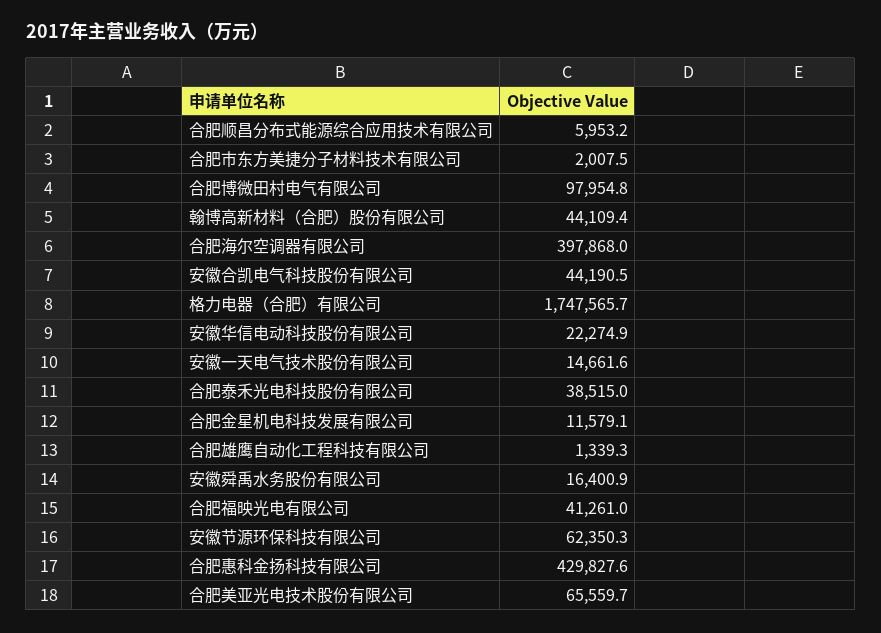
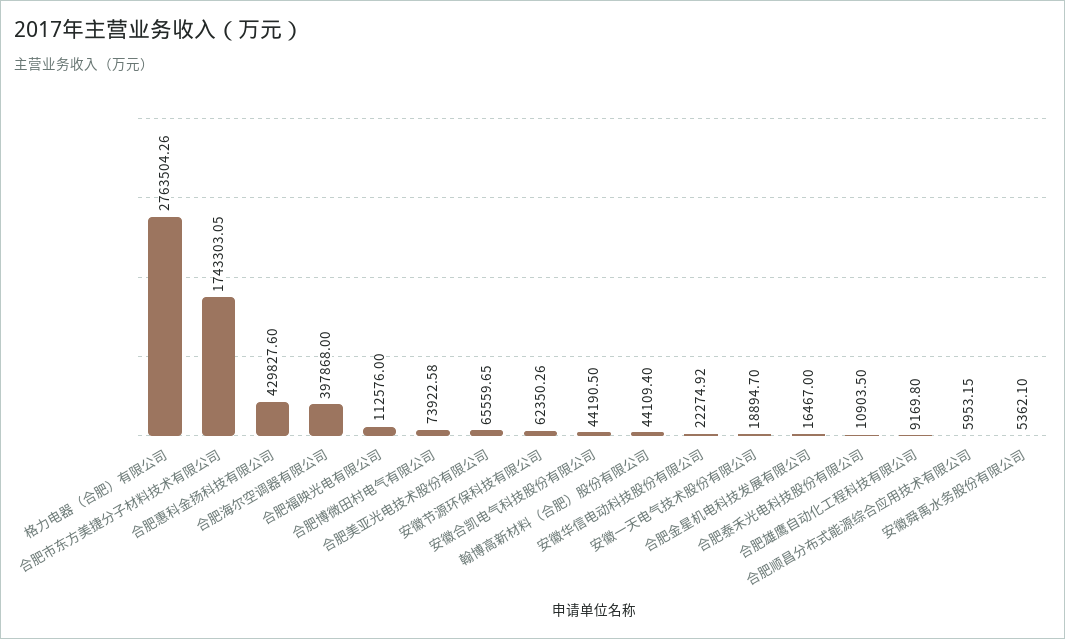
合肥市东方美捷分子材料技术有限公司: 2007.5 -> 1743303.05
合肥博微田村电气有限公司: 97954.8 -> 73922.58
格力电器（合肥）有限公司: 1747565.7 -> 2763504.26
安徽一天电气技术股份有限公司: 14661.6 -> 18894.7
合肥泰禾光电科技股份有限公司: 38515 -> 10903.5
合肥金星机电科技发展有限公司: 11579.1 -> 16467
合肥雄鹰自动化工程科技有限公司: 1339.3 -> 9169.8
安徽舜禹水务股份有限公司: 16400.9 -> 5362.1
合肥福映光电有限公司: 41261 -> 112576

